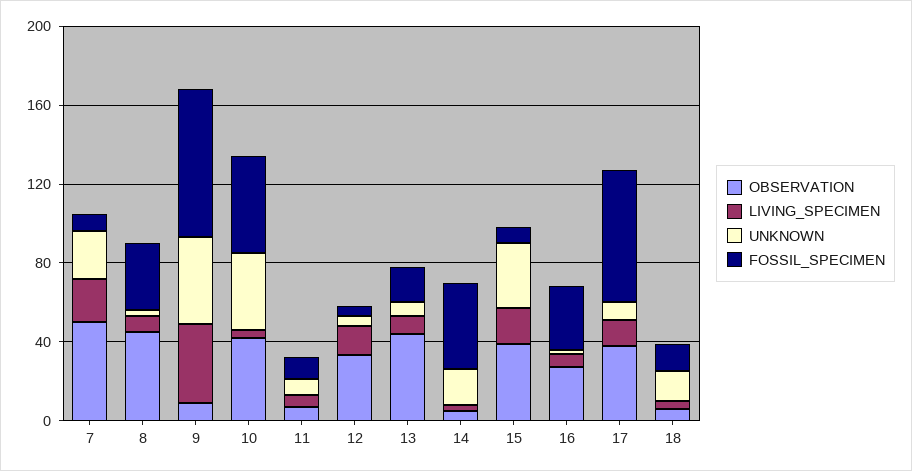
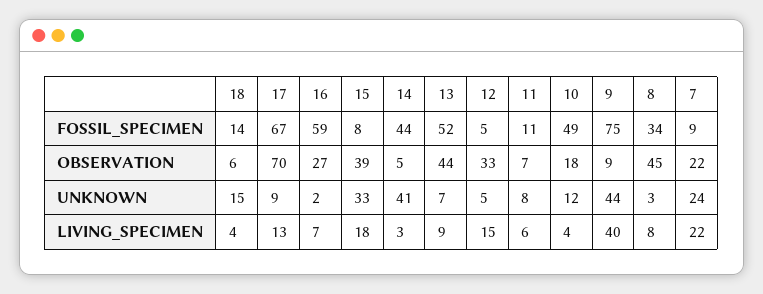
OBSERVATION, 7: 50 -> 22
OBSERVATION, 10: 40 -> 18
UNKNOWN, 10: 40 -> 12
FOSSIL_SPECIMEN, 13: 20 -> 52
UNKNOWN, 14: 20 -> 41
FOSSIL_SPECIMEN, 16: 30 -> 59
OBSERVATION, 17: 40 -> 70

